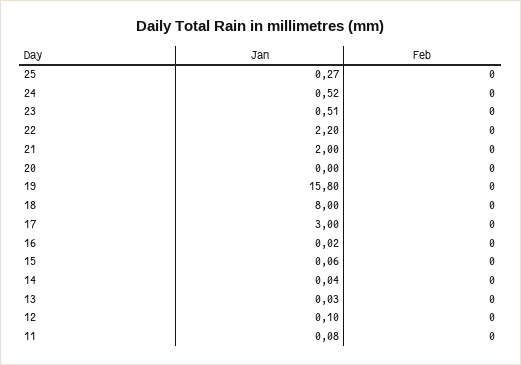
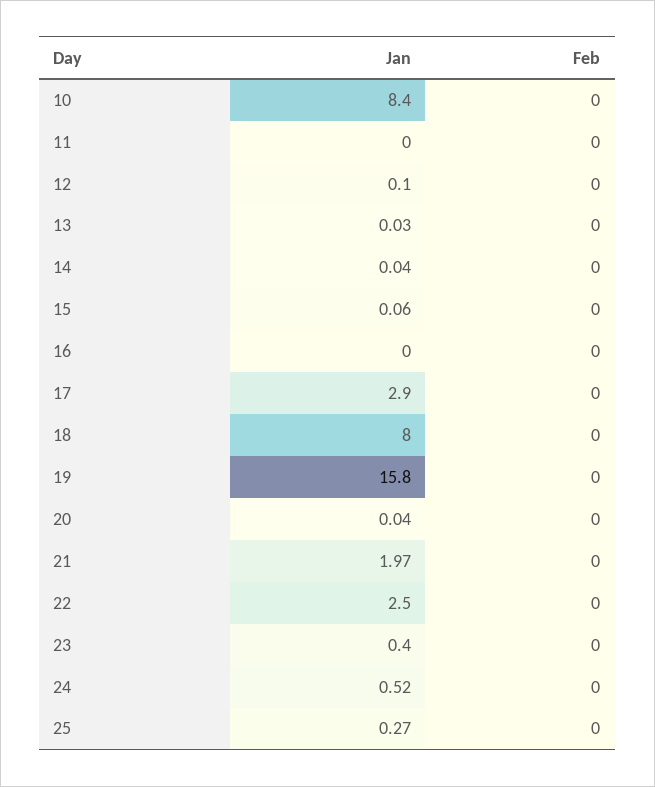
Jan, 23: 0.51 -> 0.4
Jan, 22: 2.2 -> 2.5
Jan, 21: 2 -> 1.97
Jan, 20: 0 -> 0.04
Jan, 17: 3 -> 2.9
Jan, 16: 0.02 -> 0
Jan, 11: 0.08 -> 0
Jan, 10: none -> 8.4
Feb, 10: none -> 0

